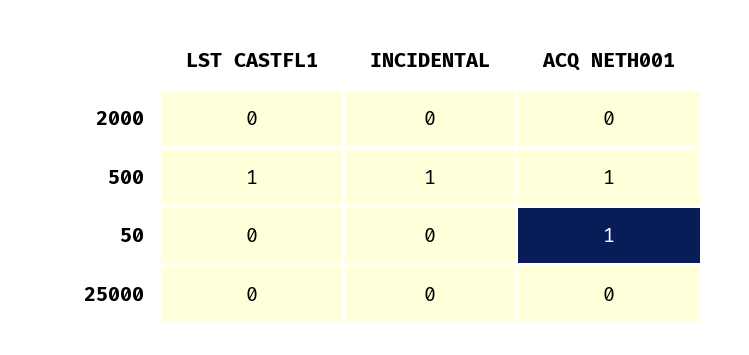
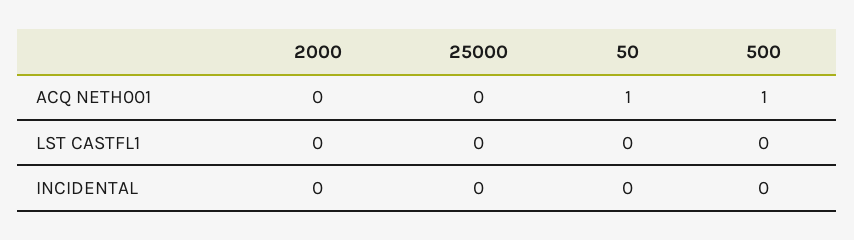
LST CASTFL1, 500: 1 -> 0
INCIDENTAL, 500: 1 -> 0

